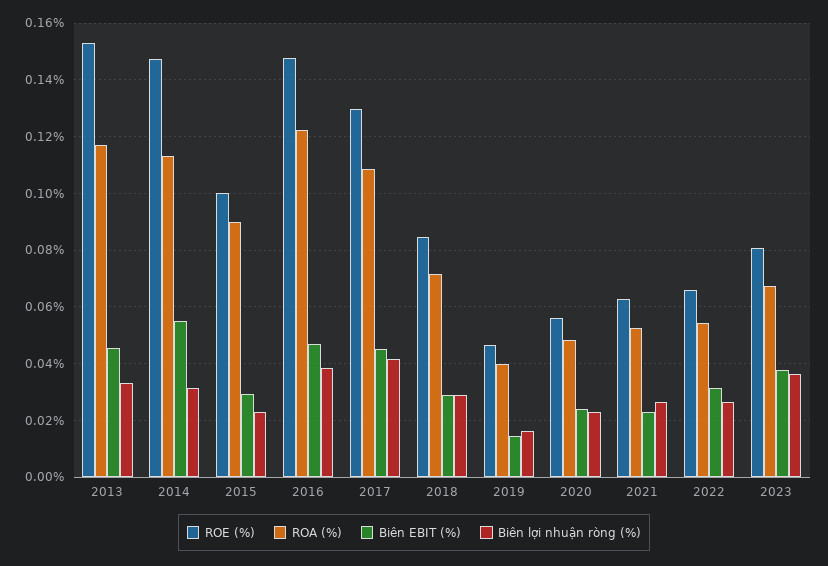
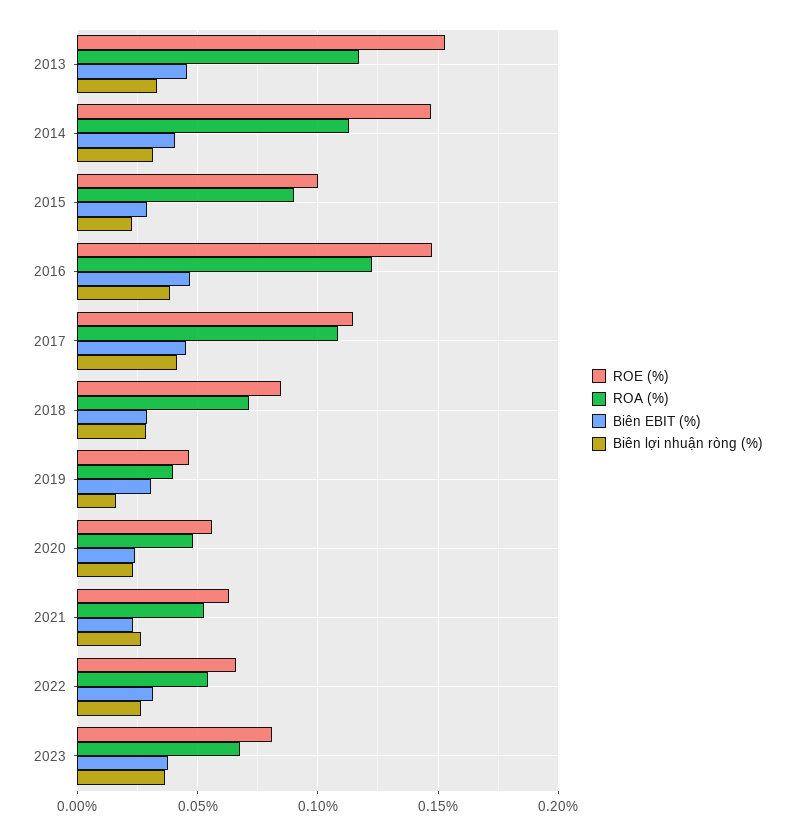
Biên EBIT (%), 2014: 0.055 -> 0.04
ROE (%), 2017: 0.13 -> 0.115
Biên EBIT (%), 2019: 0.015 -> 0.03

